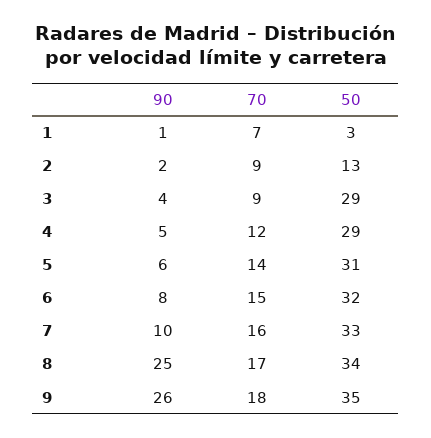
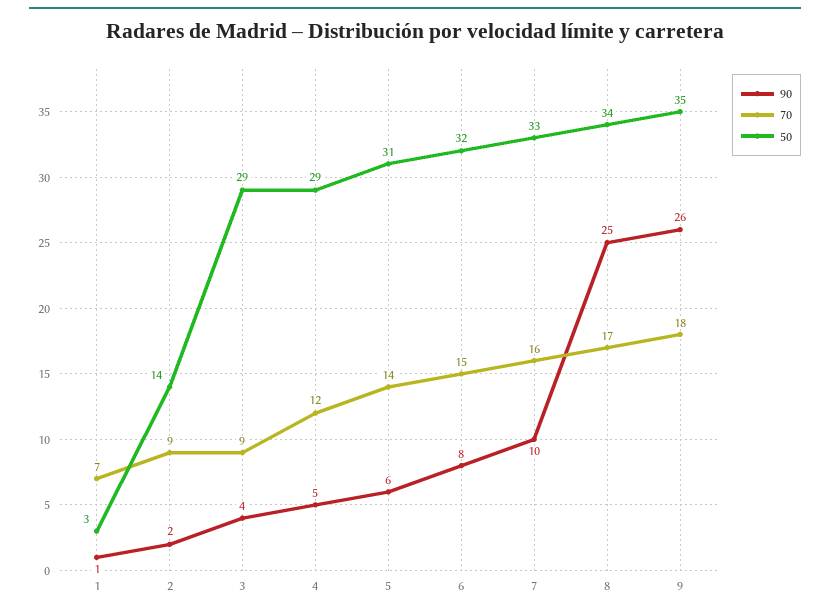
50, 2: 13 -> 14

